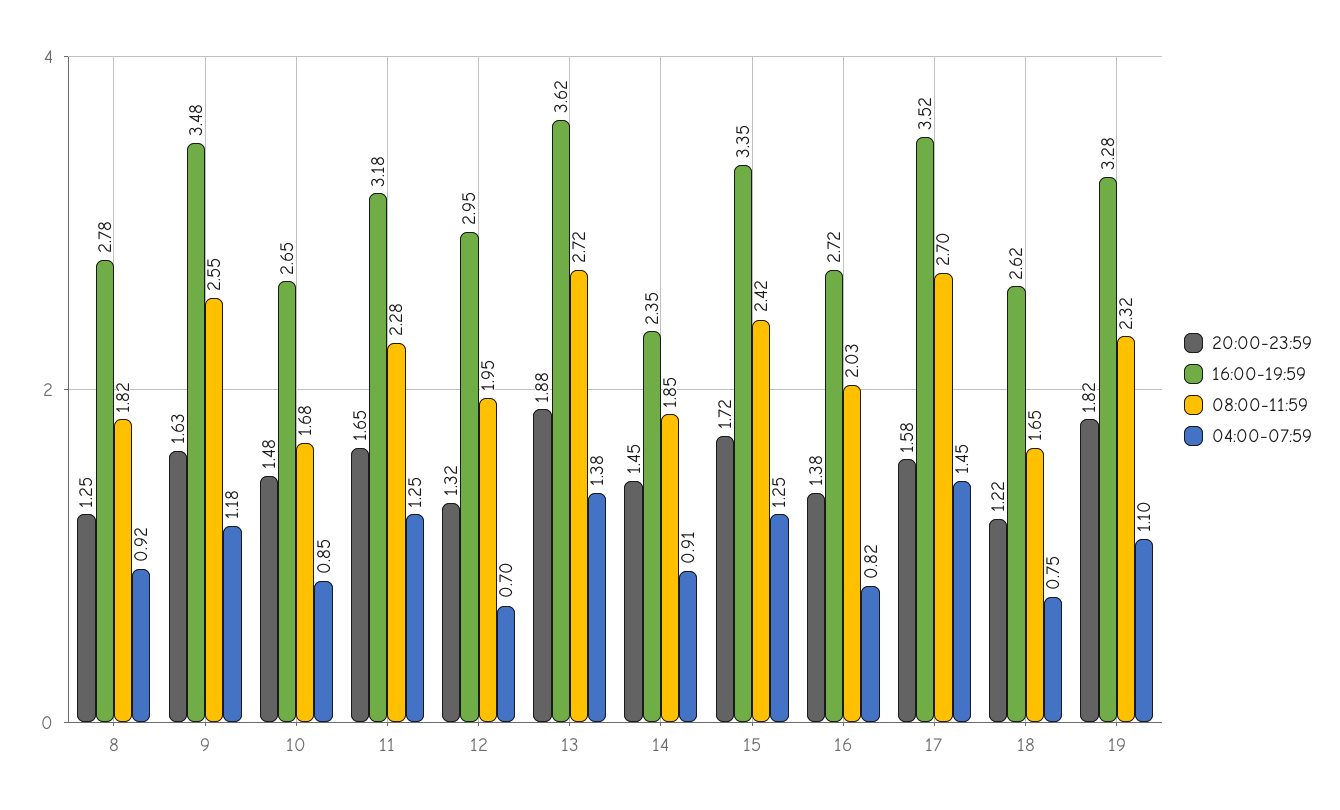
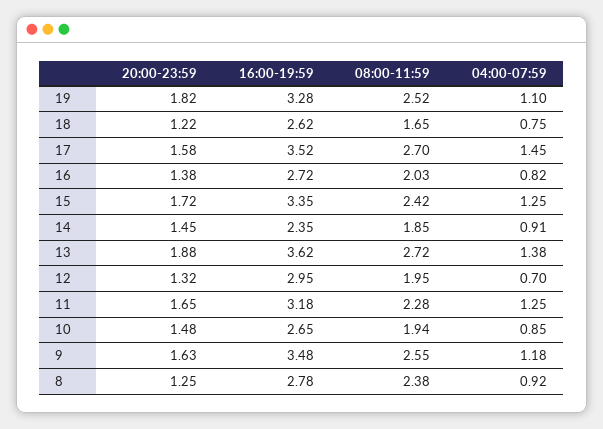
08:00-11:59, 8: 1.82 -> 2.38
08:00-11:59, 10: 1.68 -> 1.94
08:00-11:59, 19: 2.32 -> 2.52

